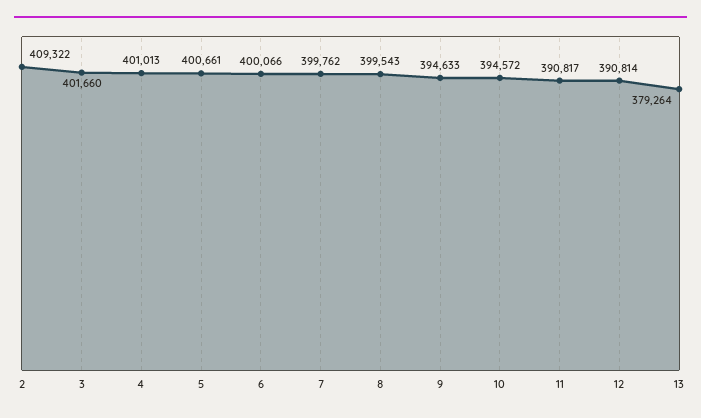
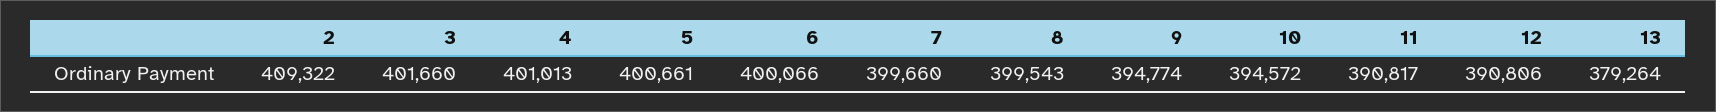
7: 399762 -> 399660
9: 394633 -> 394774
12: 390814 -> 390806

